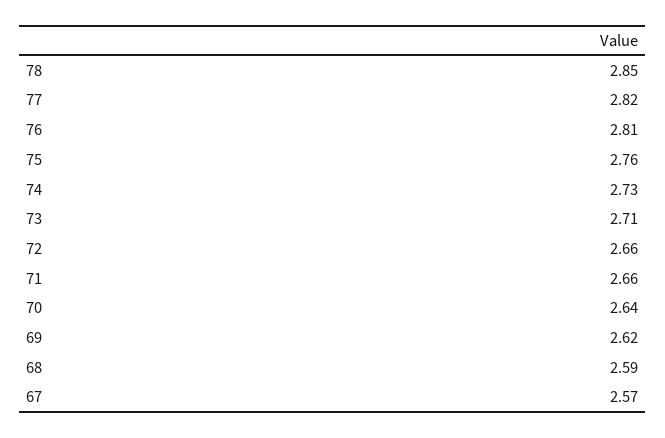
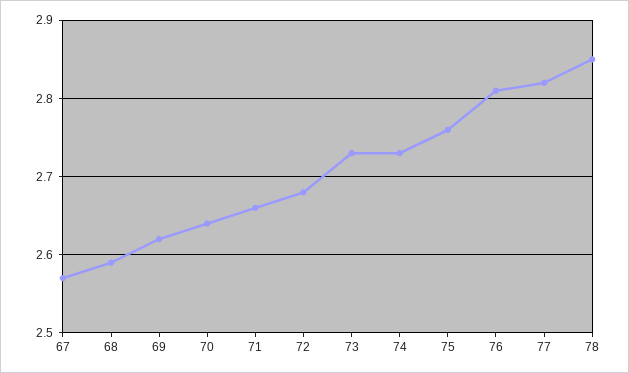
73: 2.71 -> 2.73
72: 2.66 -> 2.68

